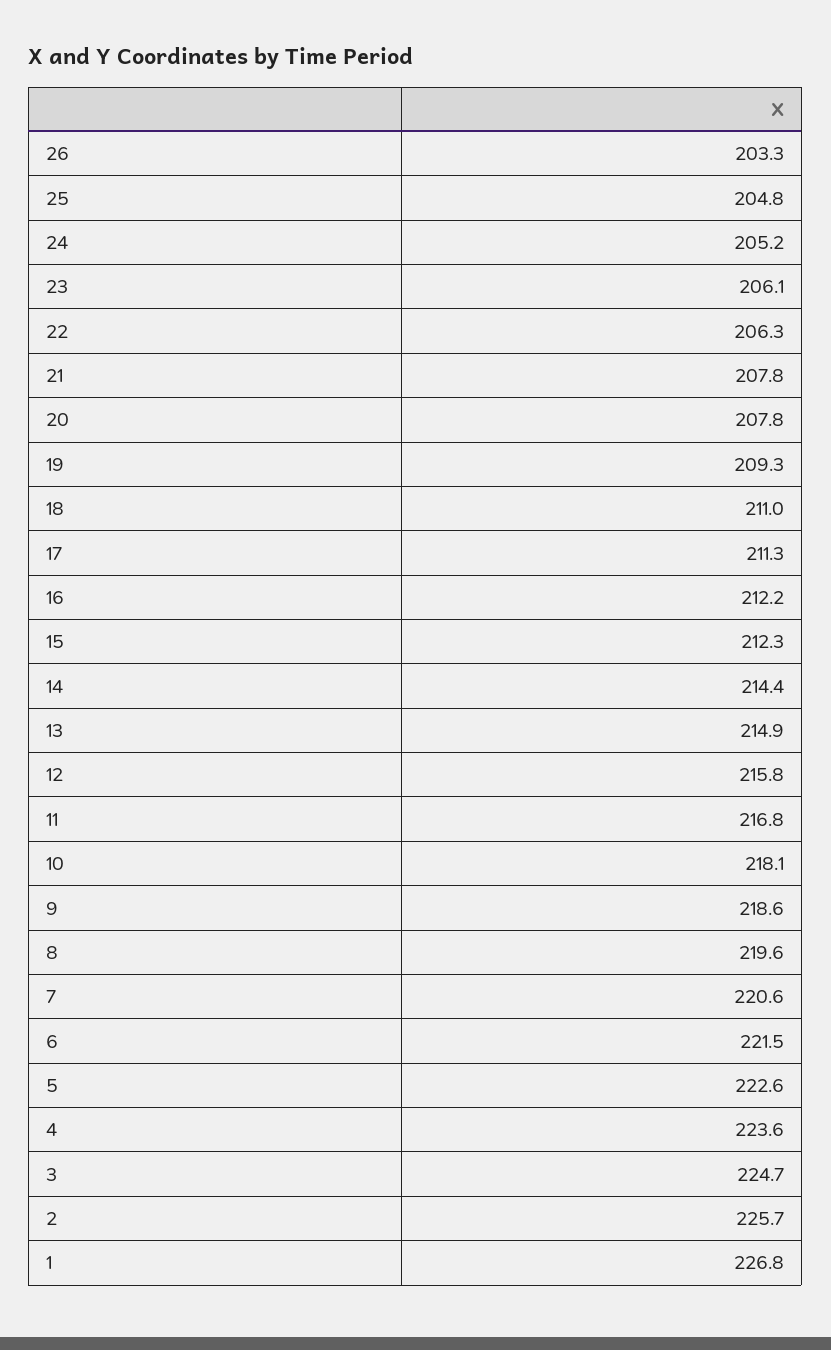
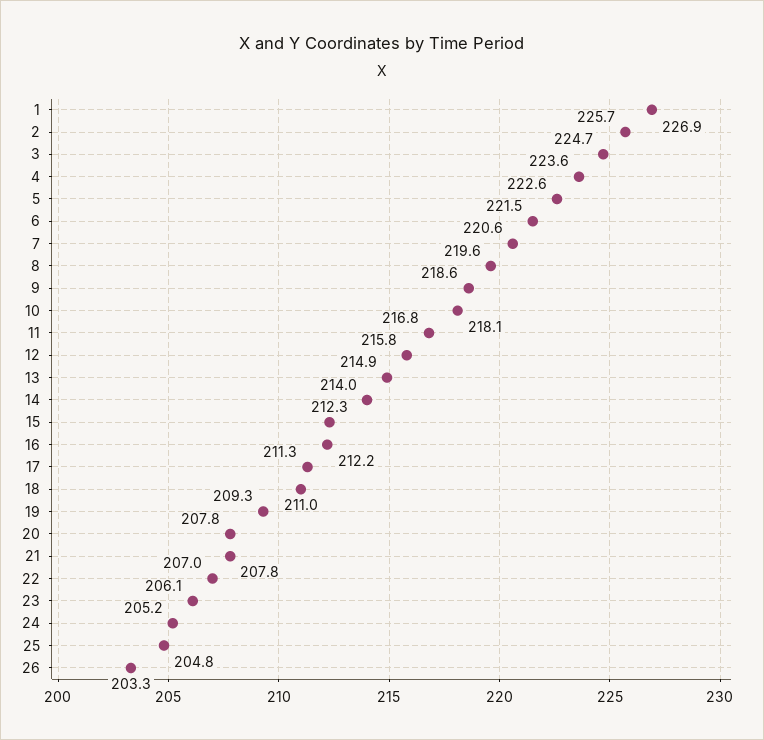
22: 206.3 -> 207
14: 214.4 -> 214
1: 226.8 -> 226.9

